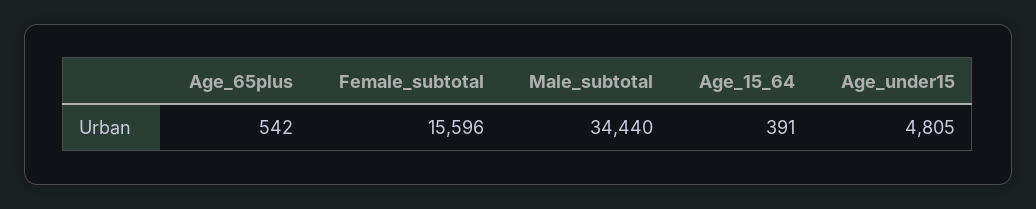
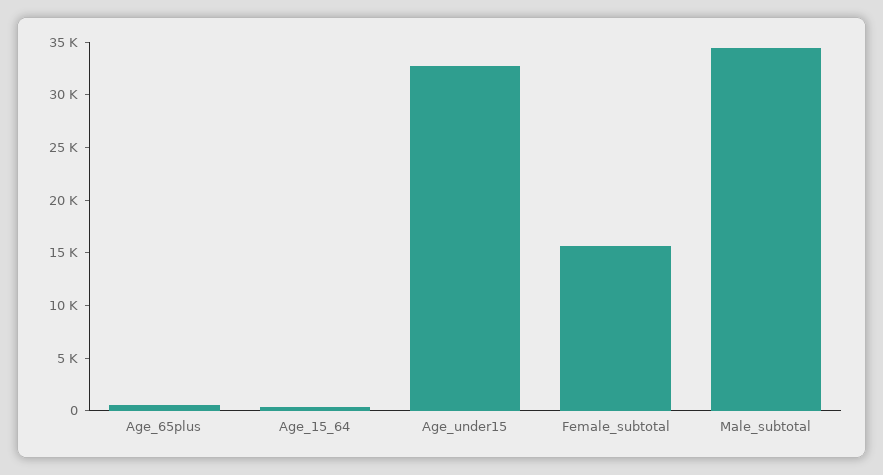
Age_under15: 4805 -> 33000

